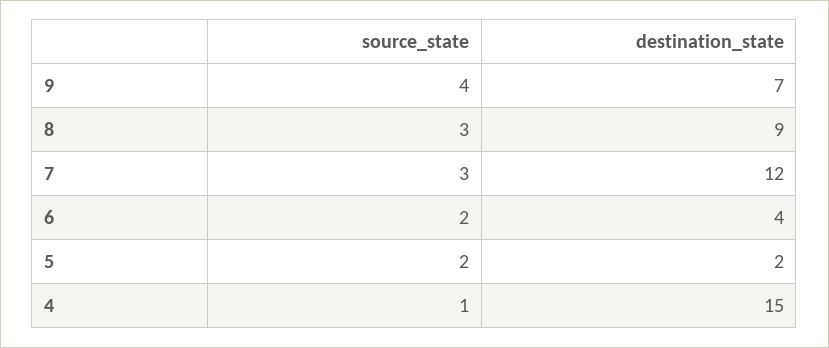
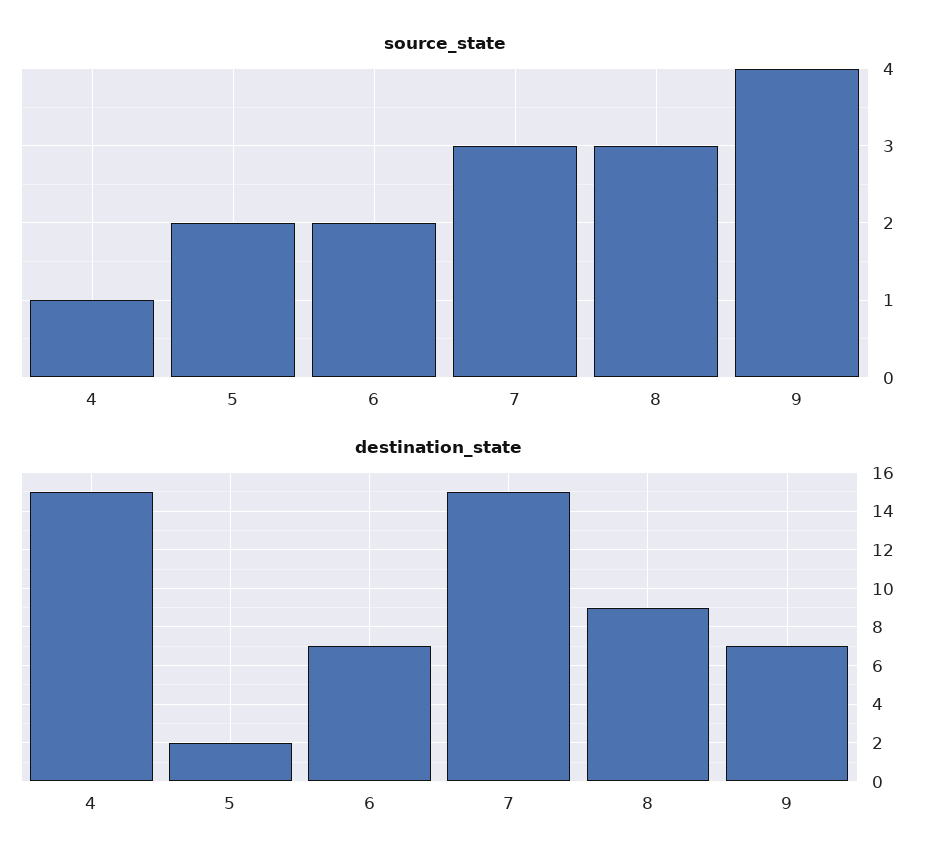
destination_state, 7: 12 -> 15
destination_state, 6: 4 -> 7

